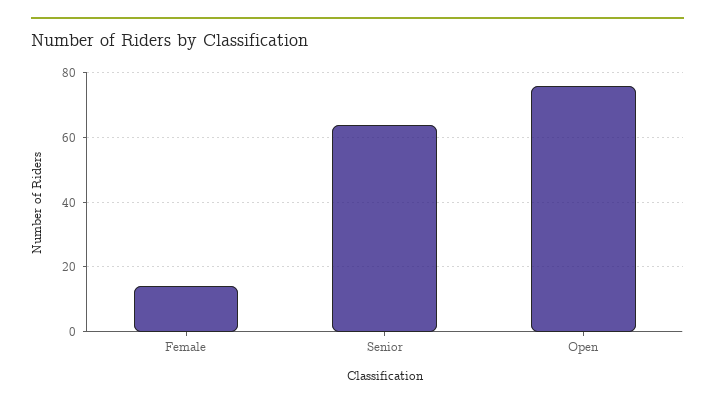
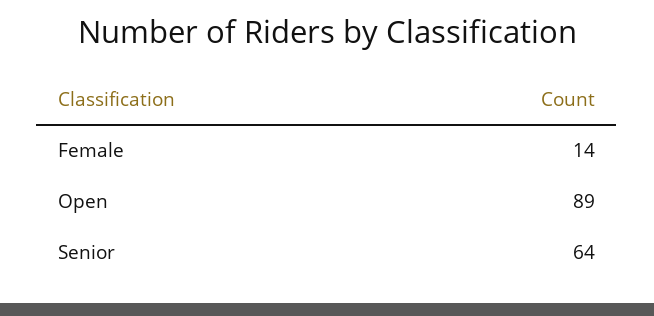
Open: 75 -> 89

